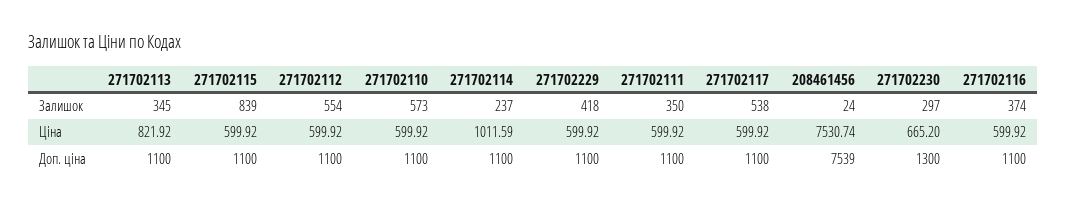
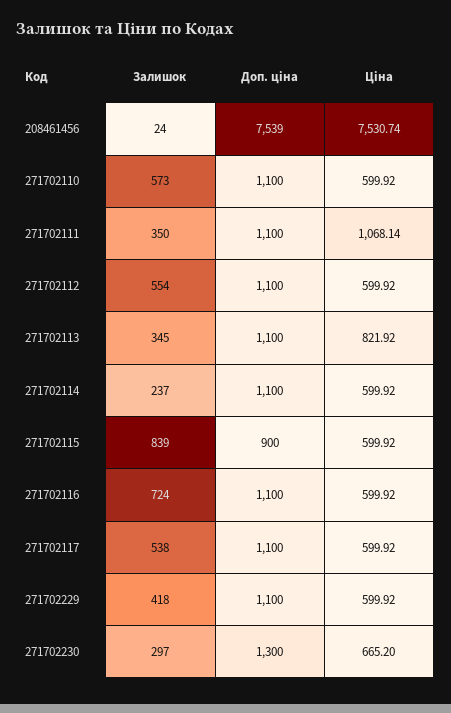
271702116, Залишок: 374 -> 724
271702114, Ціна: 1011.59 -> 599.92
271702111, Ціна: 599.92 -> 1068.14
271702115, Доп. ціна: 1100 -> 900

